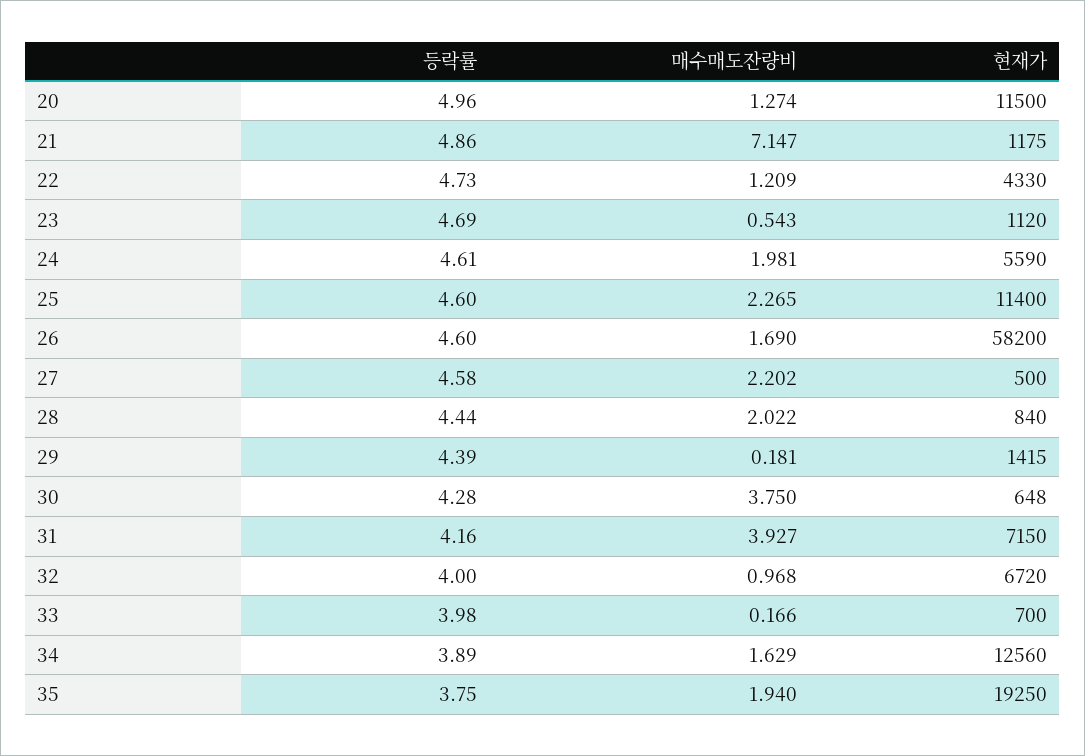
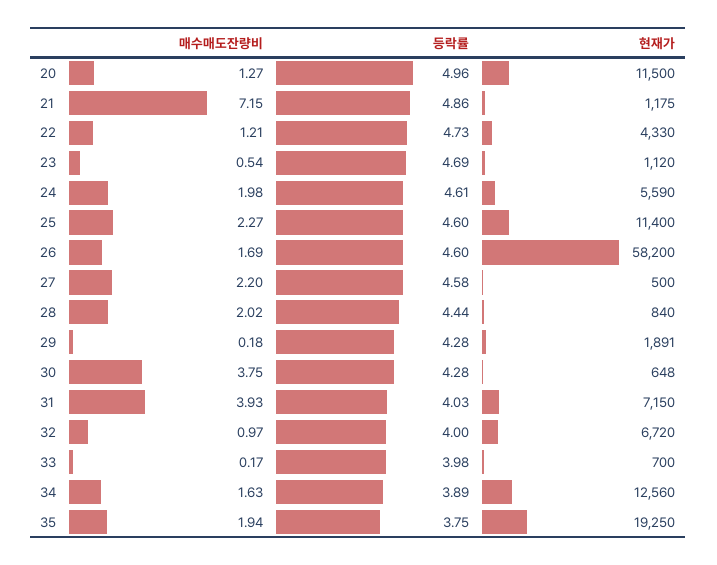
등락률, 29: 4.39 -> 4.28
현재가, 29: 1415 -> 1891
등락률, 31: 4.16 -> 4.03

